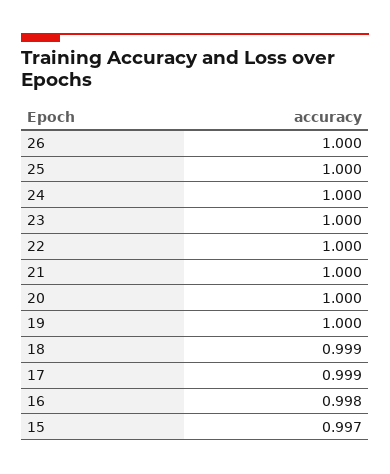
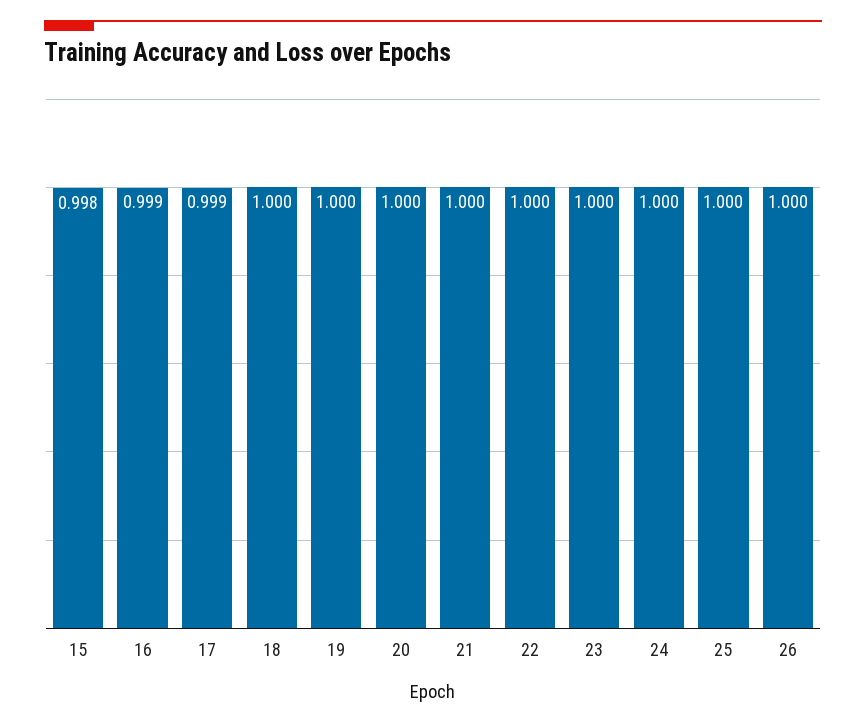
18: 0.999 -> 1
16: 0.998 -> 0.999
15: 0.997 -> 0.998

